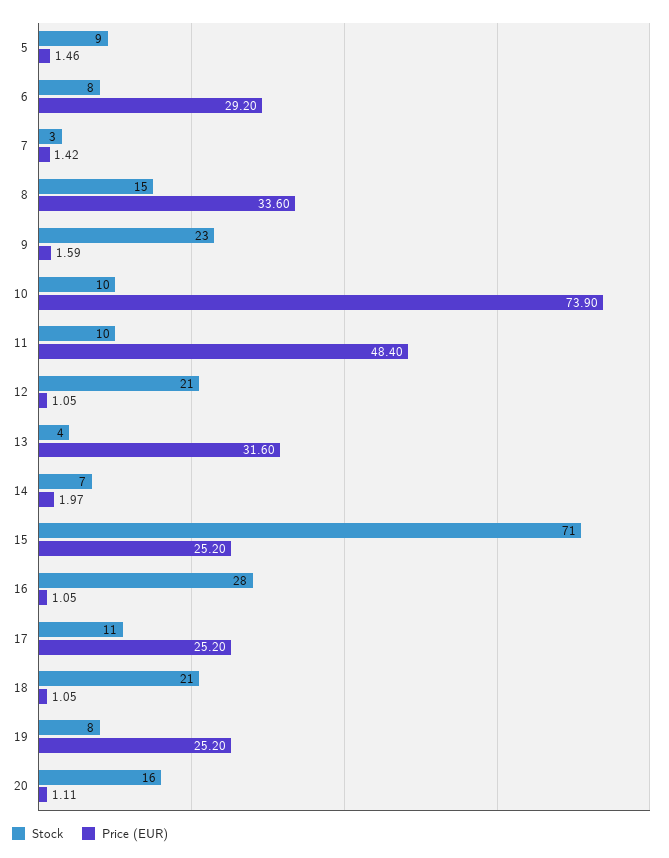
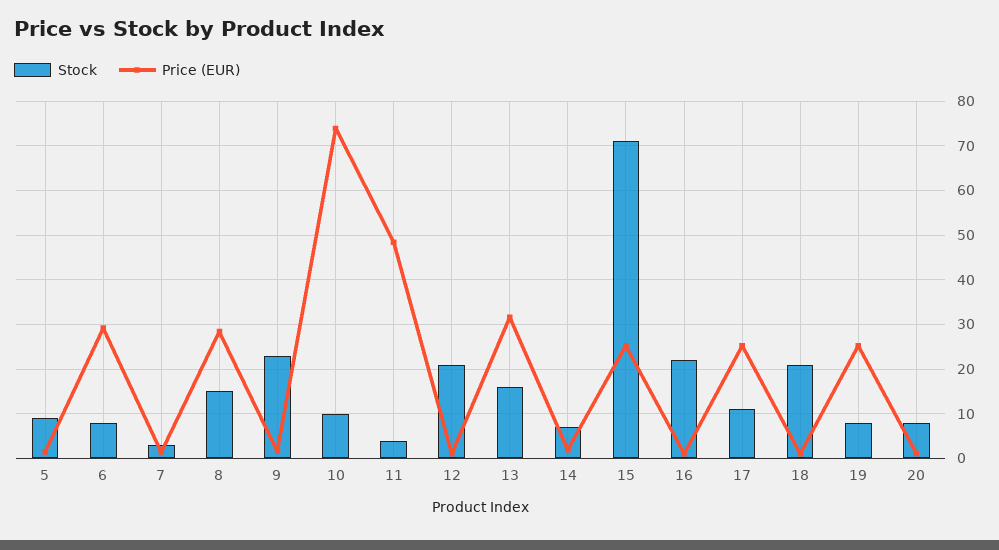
Price (EUR), 8: 33.6 -> 28
Stock, 11: 10 -> 4
Stock, 13: 4 -> 16
Stock, 16: 28 -> 22
Stock, 20: 16 -> 8

